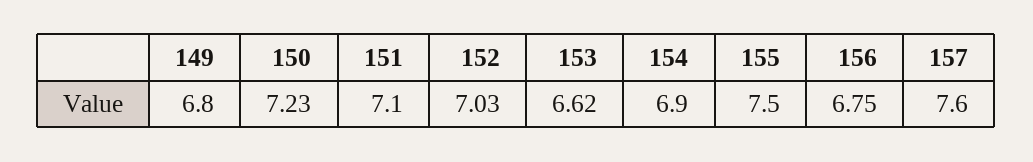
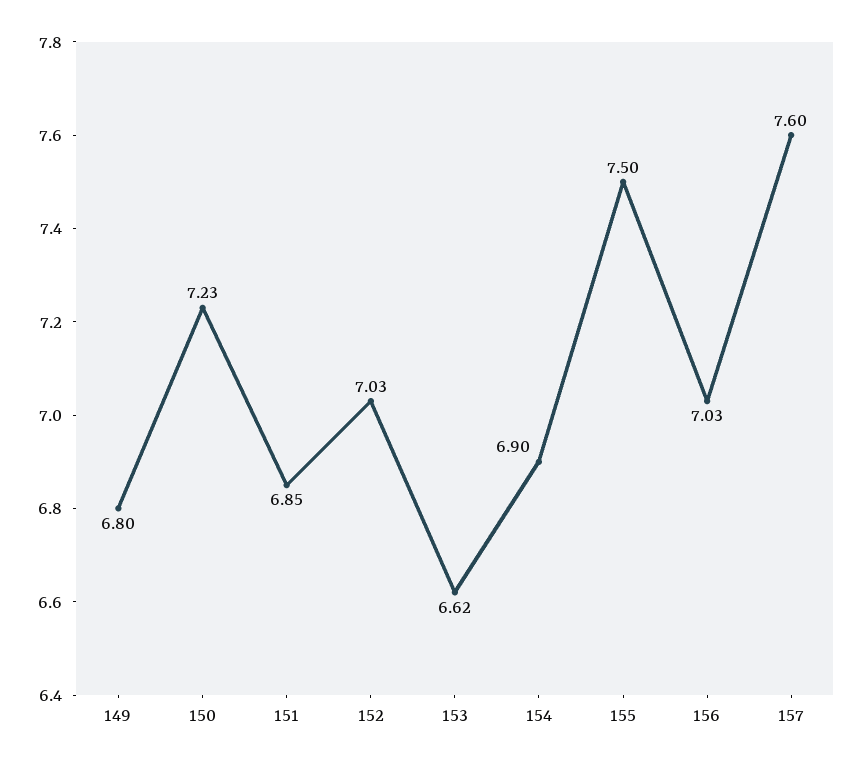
151: 7.1 -> 6.85
156: 6.75 -> 7.03

